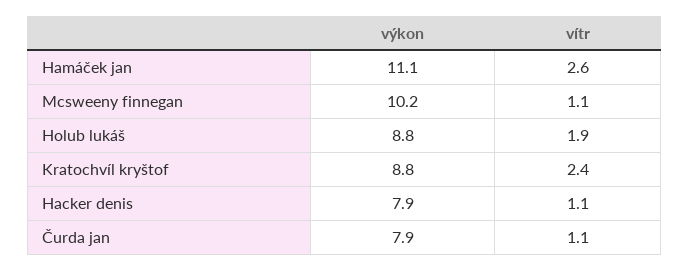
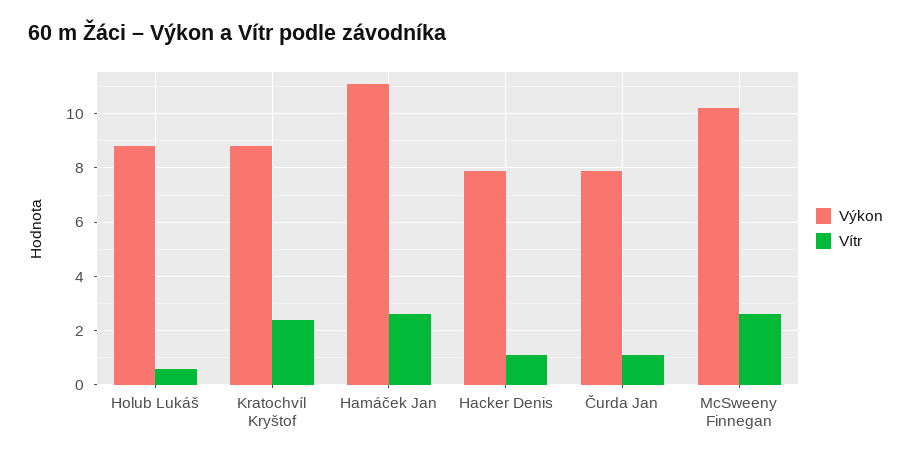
vítr, Mcsweeny finnegan: 1.1 -> 2.5
vítr, Holub lukáš: 1.9 -> 0.5

